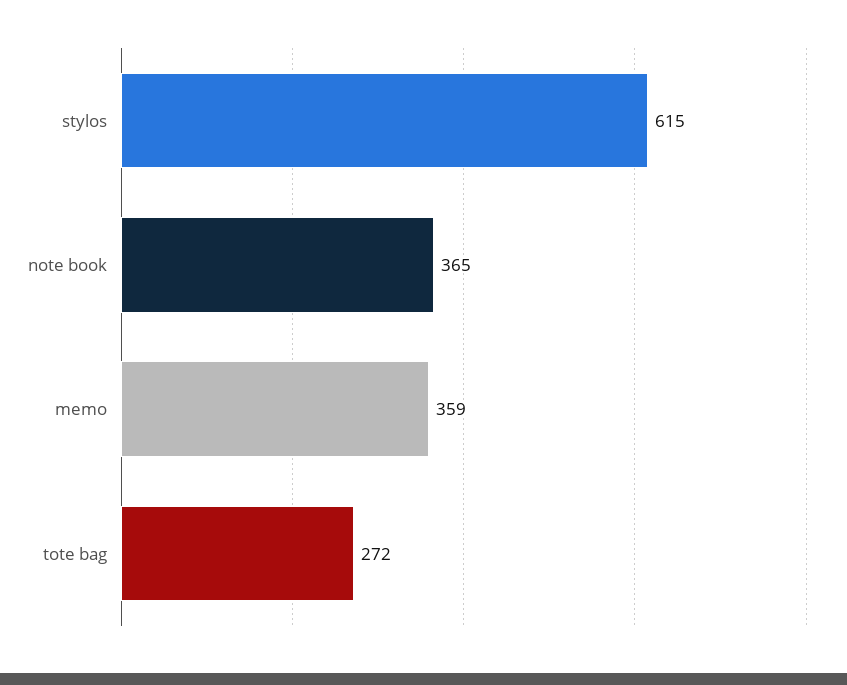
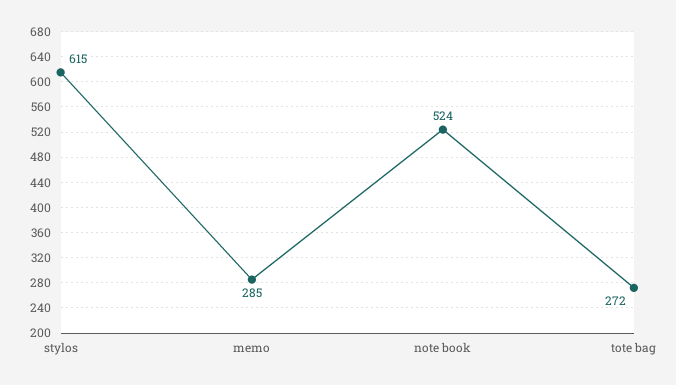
note book: 365 -> 524
memo: 359 -> 285

